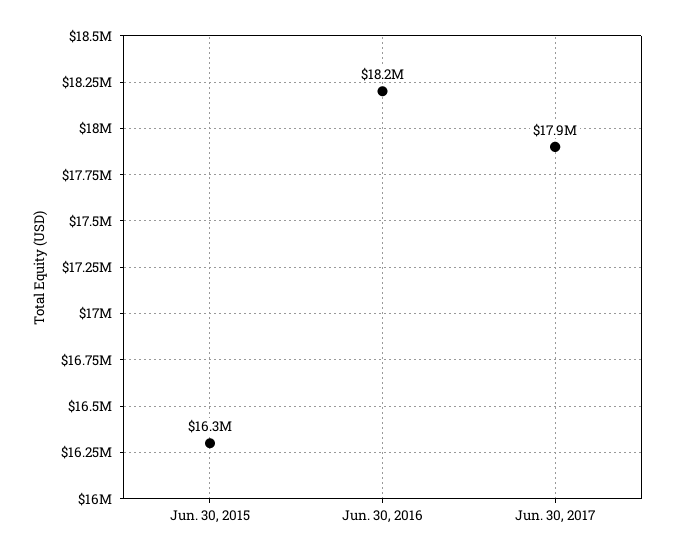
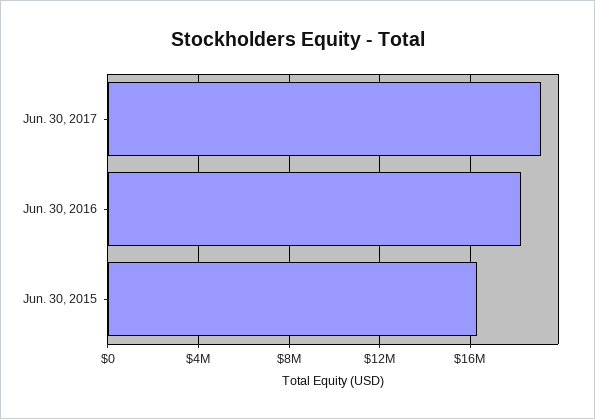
Jun. 30, 2017: 17900000 -> 19000000

